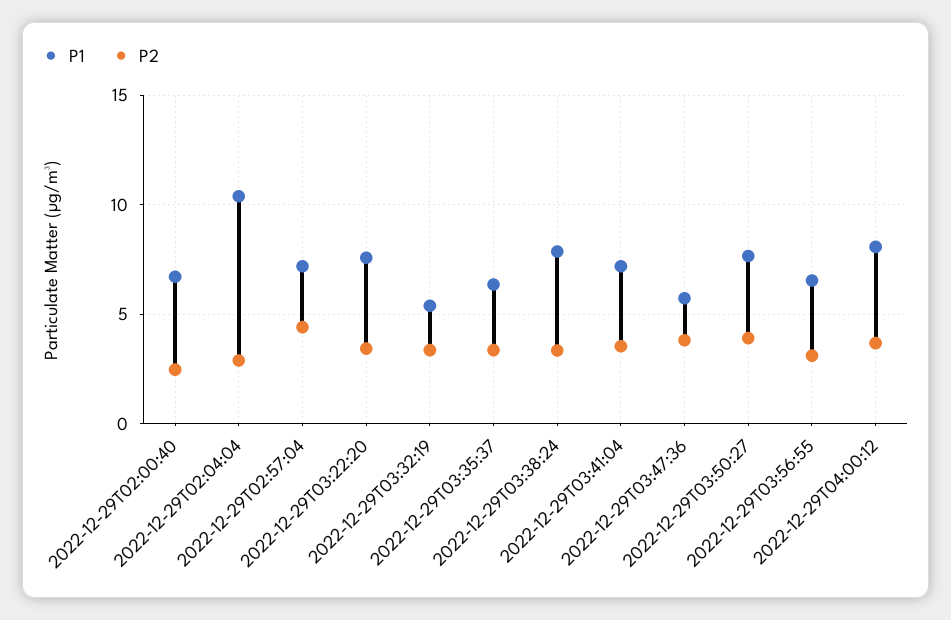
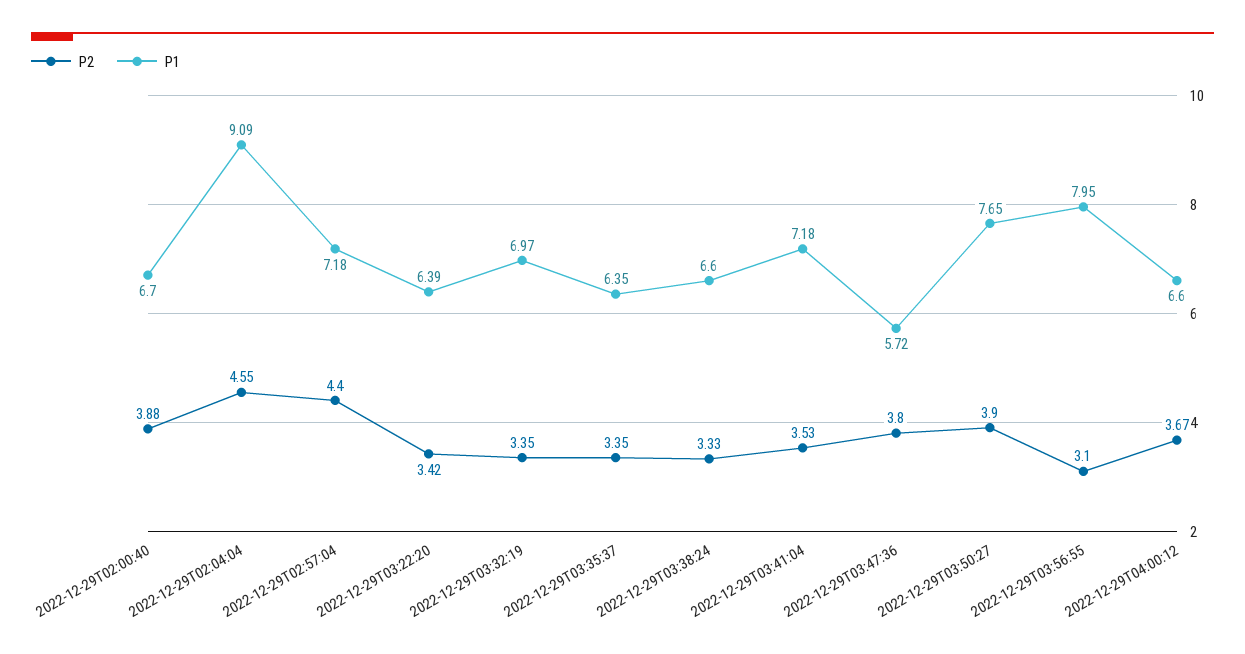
P2, 2022-12-29T02:00:40: 2.5 -> 3.88
P1, 2022-12-29T02:04:04: 10.5 -> 9.09
P2, 2022-12-29T02:04:04: 3 -> 4.55
P1, 2022-12-29T03:22:20: 7.5 -> 6.39
P1, 2022-12-29T03:32:19: 5.5 -> 6.97
P1, 2022-12-29T03:38:24: 8 -> 6.6
P1, 2022-12-29T03:56:55: 6.5 -> 7.95
P1, 2022-12-29T04:00:12: 8 -> 6.6

